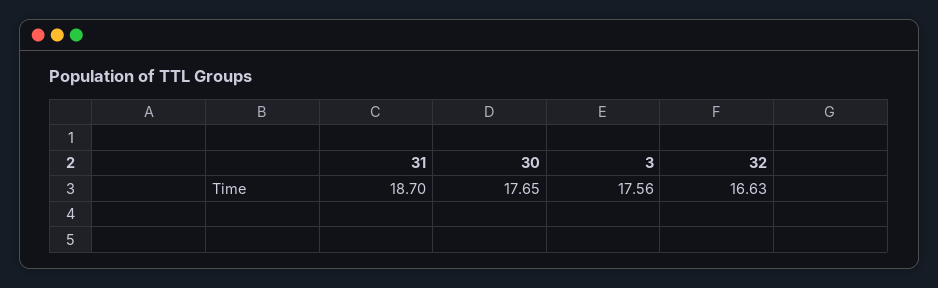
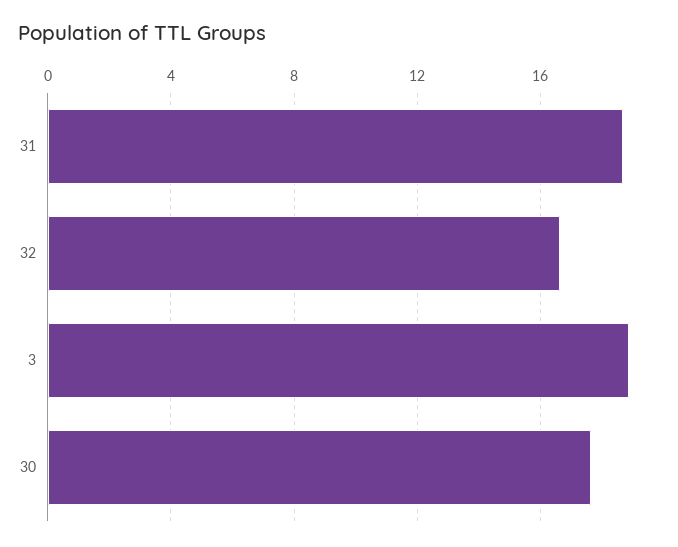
3: 17.56 -> 19

